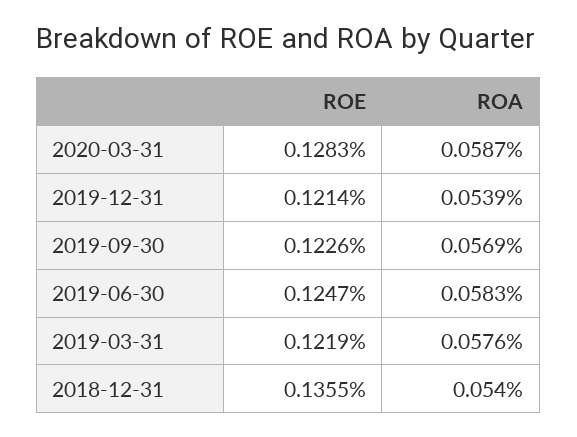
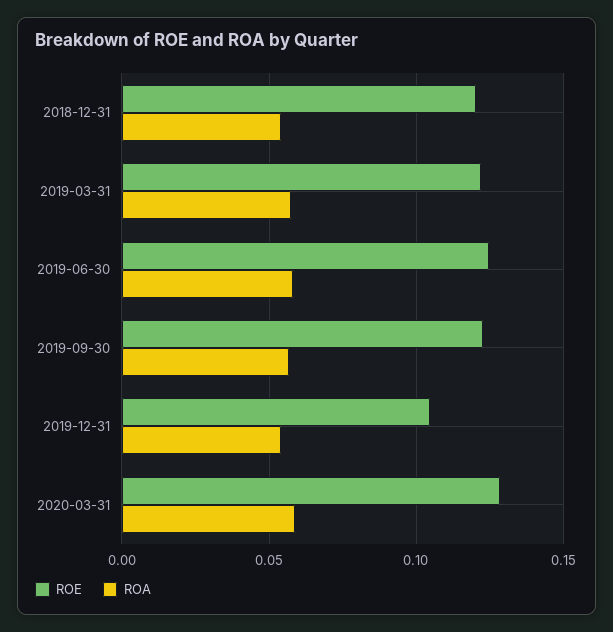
ROE, 2019-12-31: 0.1214 -> 0.105
ROE, 2018-12-31: 0.1355 -> 0.12

